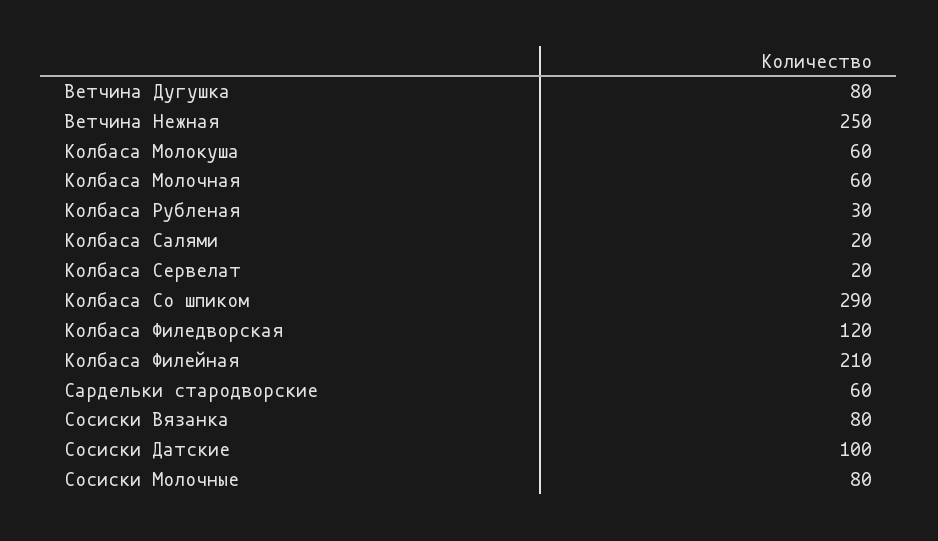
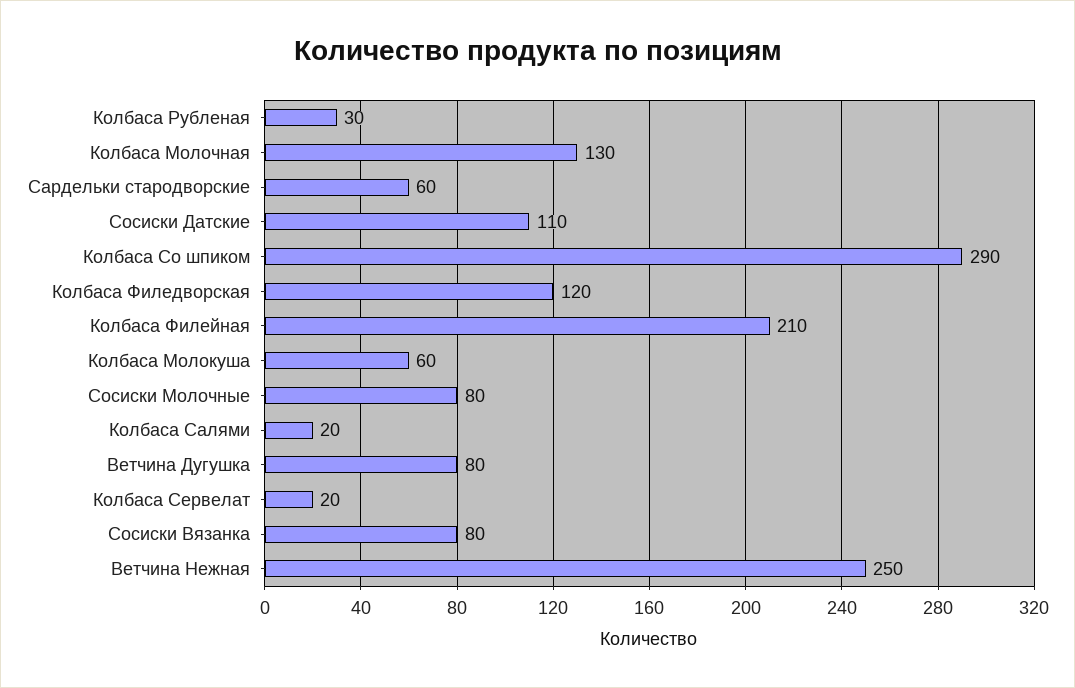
Колбаса Молочная: 60 -> 130
Сосиски Датские: 100 -> 110

